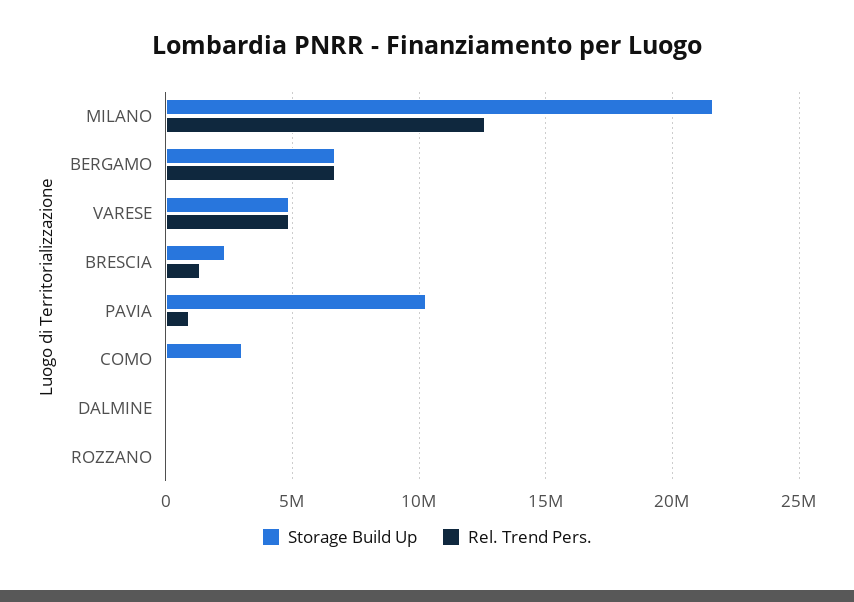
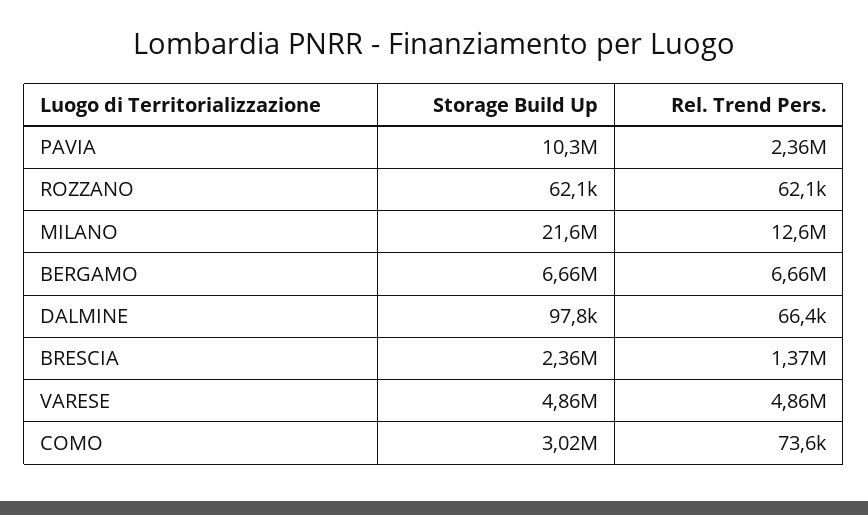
Rel. Trend Pers., PAVIA: 1000000 -> 2360000

